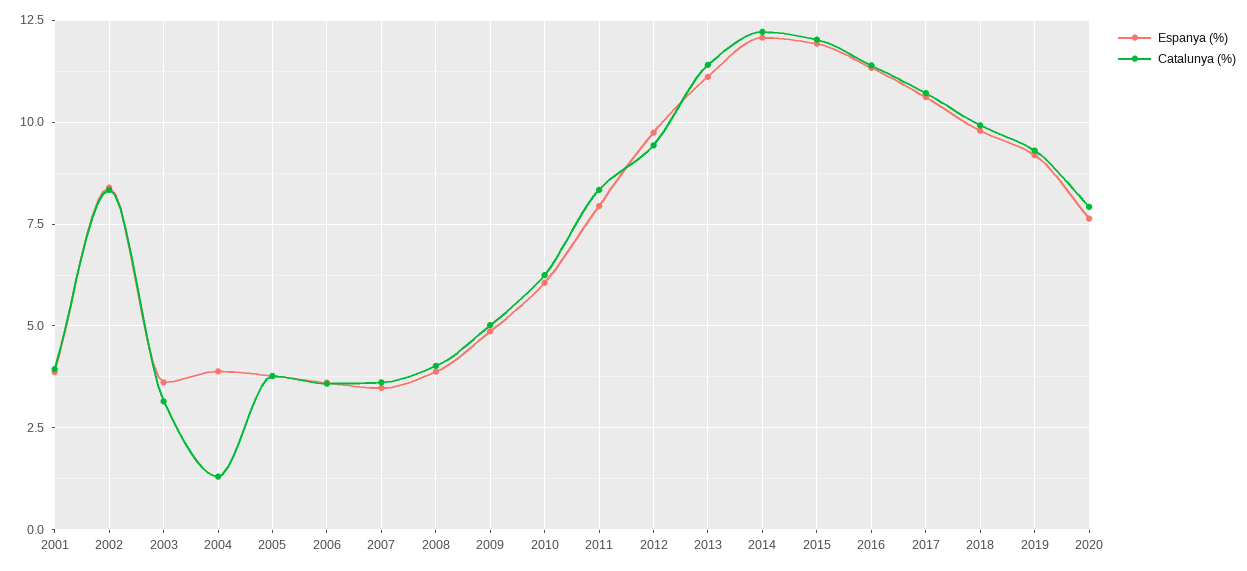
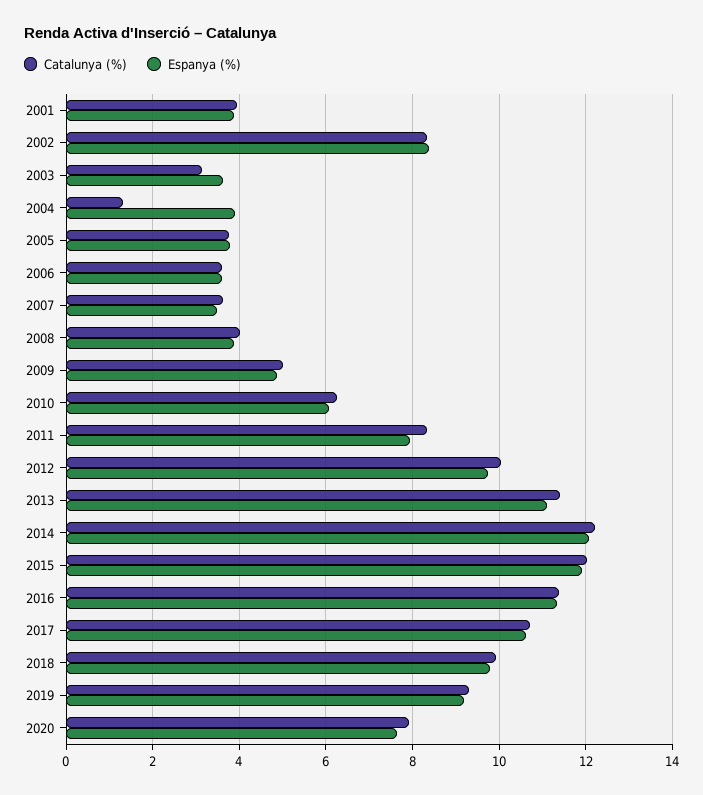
Catalunya (%), 2012: 9.5 -> 10

